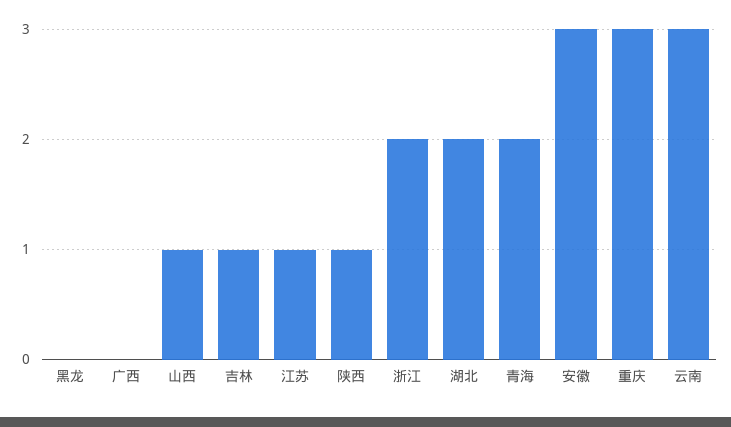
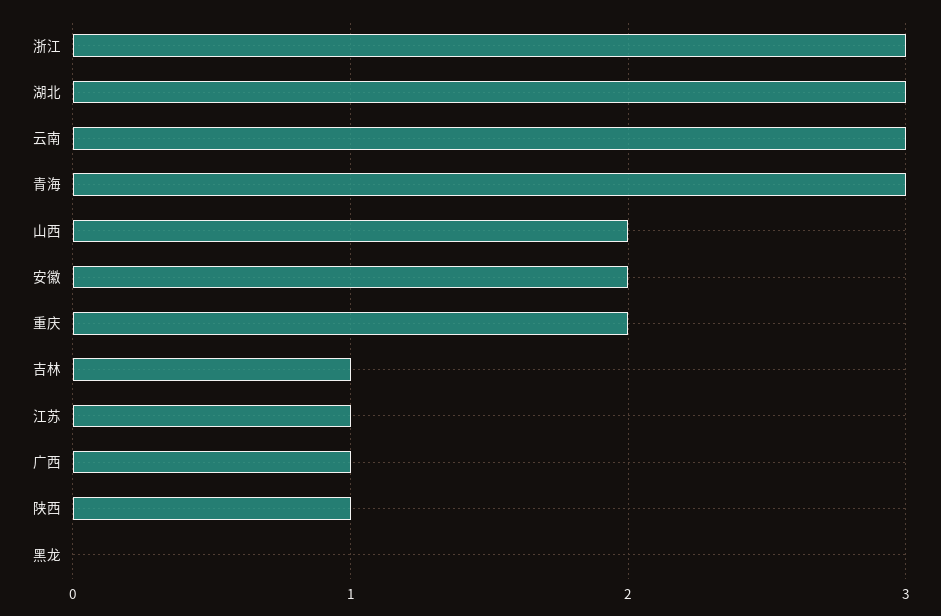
广西: 0 -> 1
山西: 1 -> 2
浙江: 2 -> 3
湖北: 2 -> 3
青海: 2 -> 3
安徽: 3 -> 2
重庆: 3 -> 2

